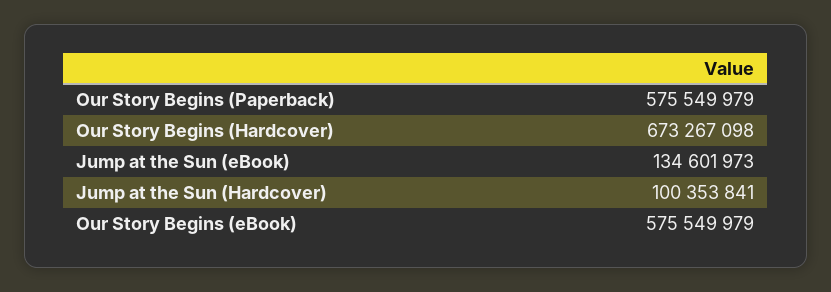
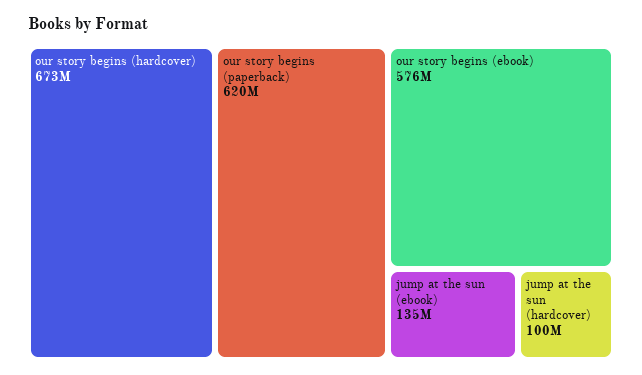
Our Story Begins (Paperback): 575549979 -> 620000000

